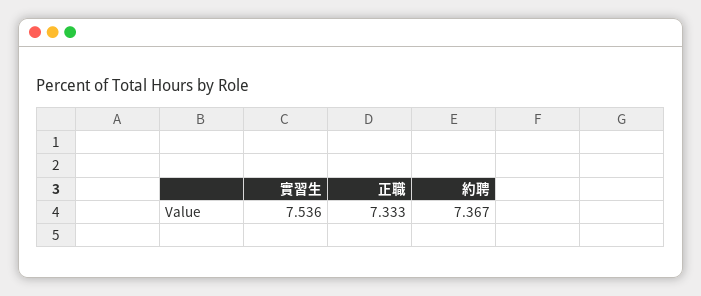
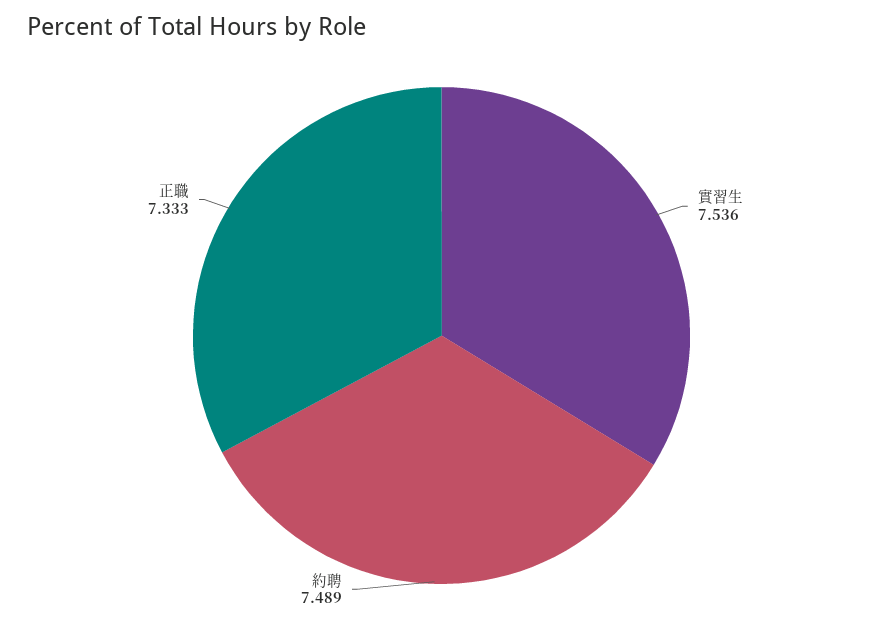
約聘: 7.367 -> 7.489

